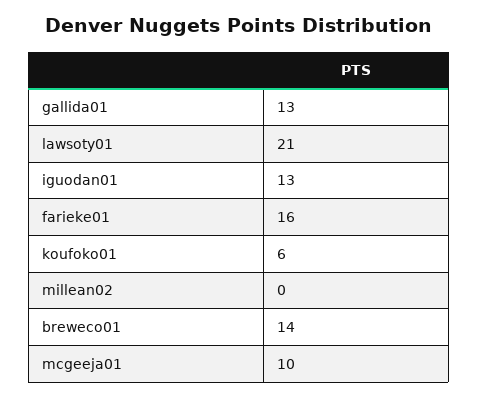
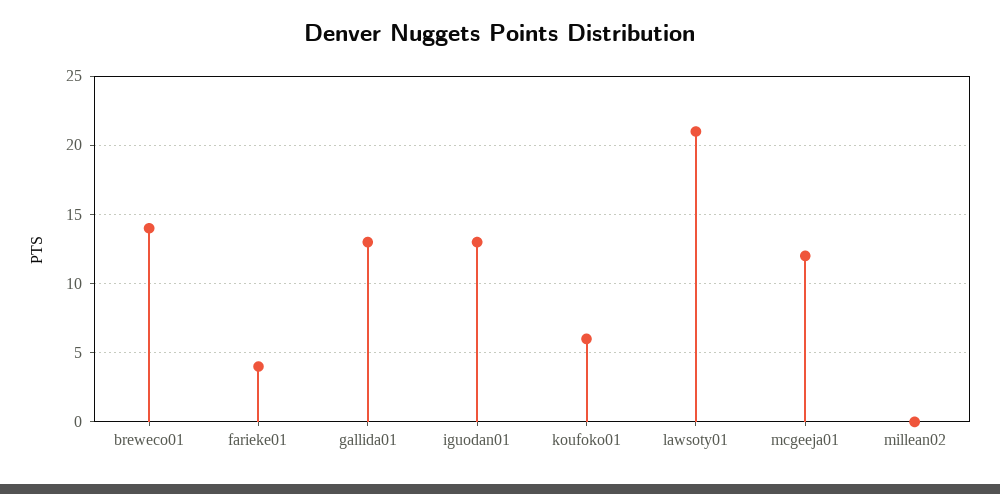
farieke01: 16 -> 4
mcgeeja01: 10 -> 12

